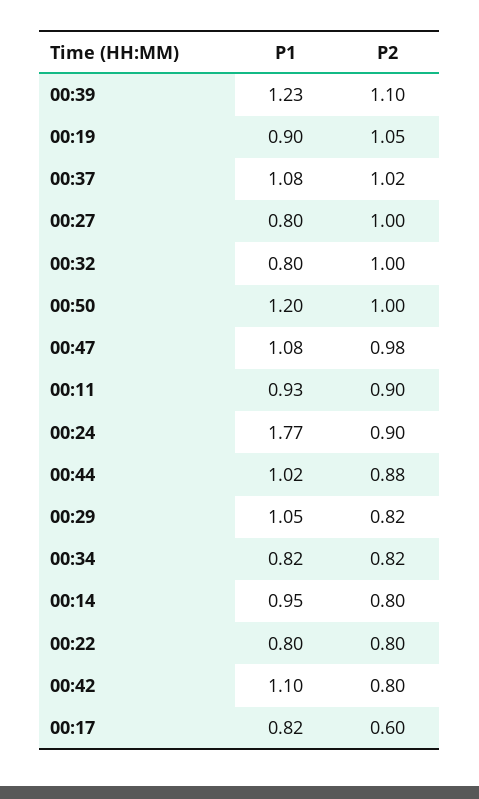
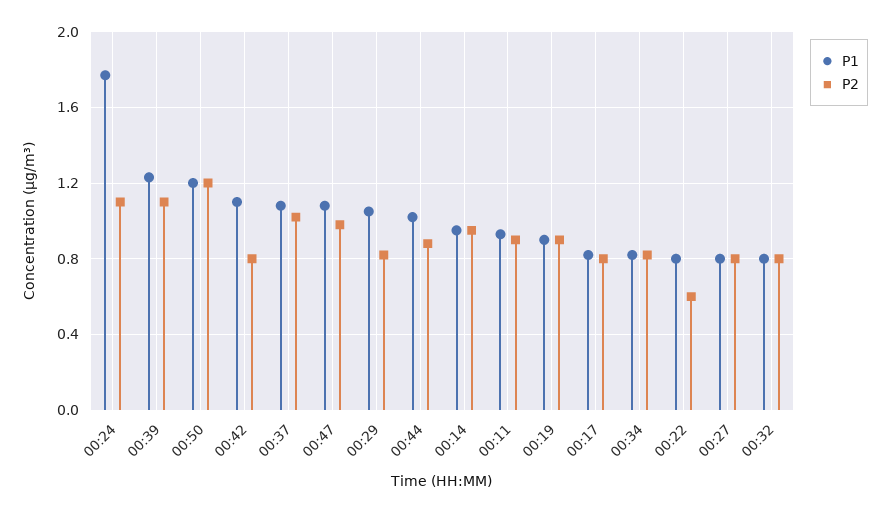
P2, 00:19: 1.05 -> 0.9
P2, 00:27: 1 -> 0.8
P2, 00:32: 1 -> 0.8
P2, 00:50: 1 -> 1.2
P2, 00:24: 0.9 -> 1.1
P2, 00:14: 0.8 -> 0.95
P2, 00:22: 0.8 -> 0.6
P2, 00:17: 0.6 -> 0.8

